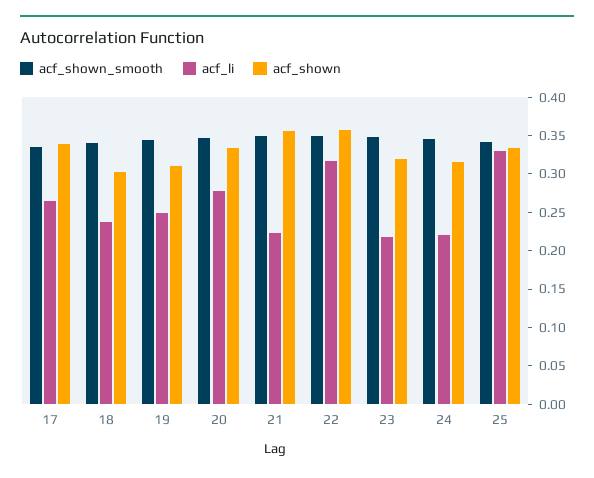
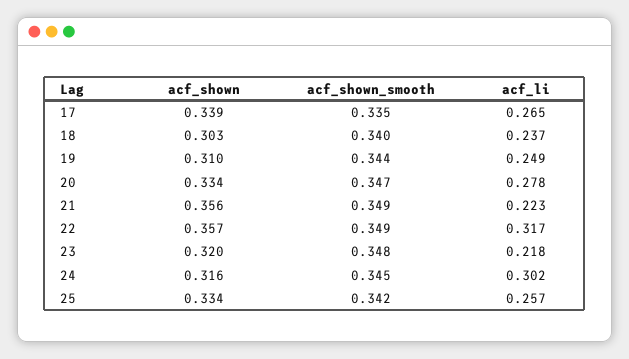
acf_li, 24: 0.225 -> 0.302
acf_li, 25: 0.325 -> 0.257

